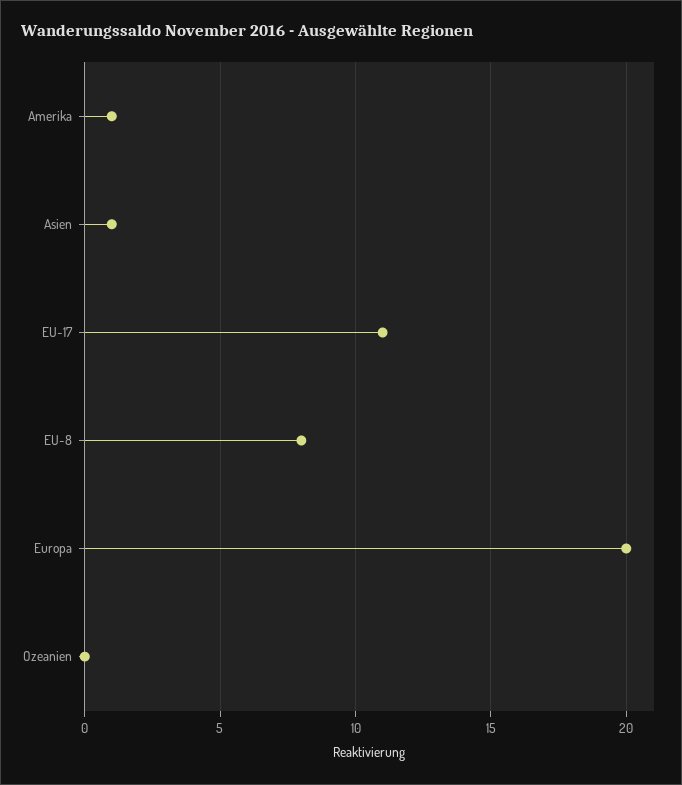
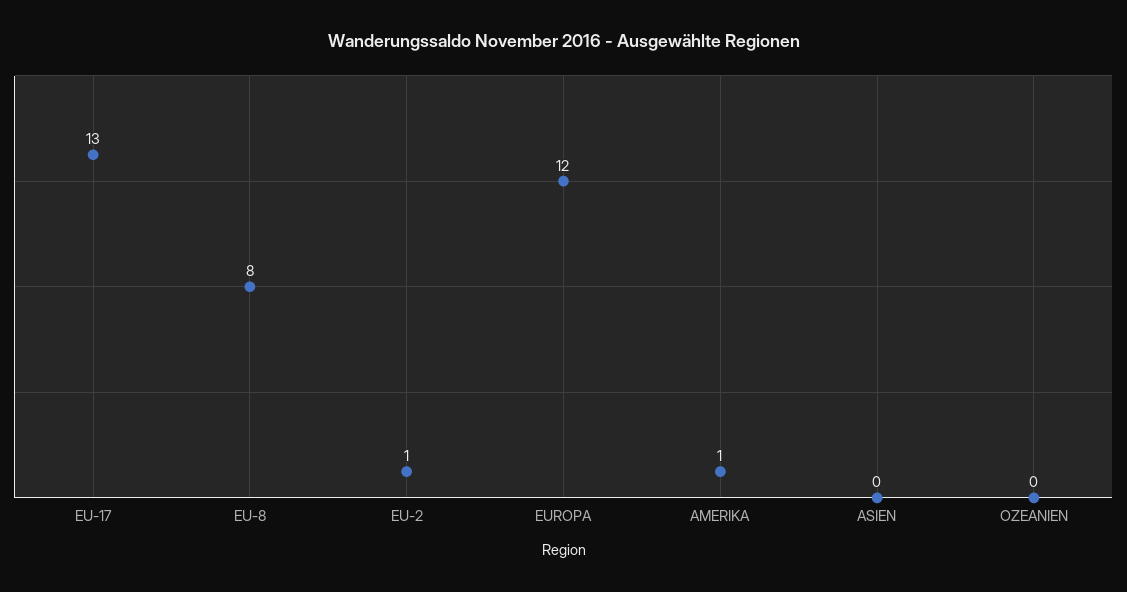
Asien: 1 -> 0
EU-17: 11 -> 13
Europa: 20 -> 12
EU-2: none -> 1

